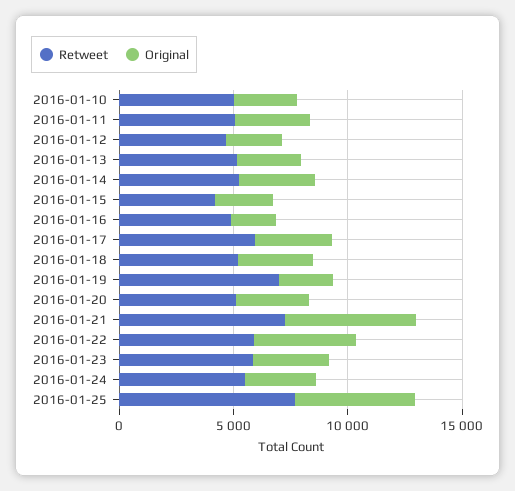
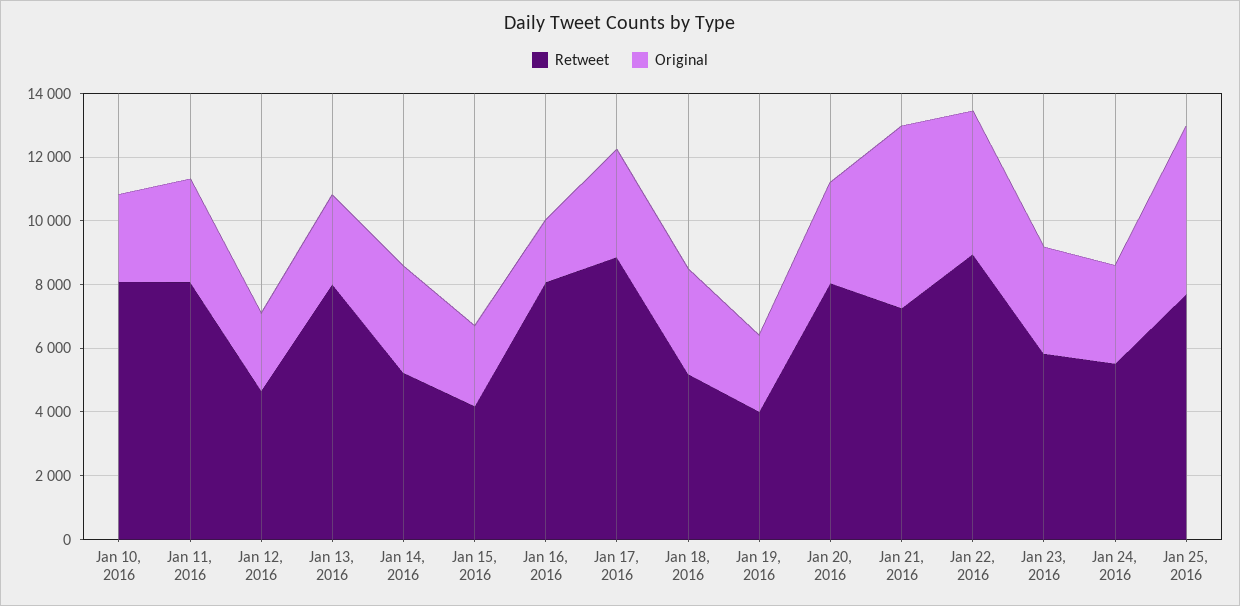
Retweet, 2016-01-10: 5000 -> 8000
Retweet, 2016-01-11: 5000 -> 8000
Retweet, 2016-01-13: 5000 -> 8000
Retweet, 2016-01-16: 5000 -> 8000
Retweet, 2016-01-17: 6000 -> 9000
Retweet, 2016-01-19: 7000 -> 4000
Retweet, 2016-01-20: 5000 -> 8000
Retweet, 2016-01-22: 6000 -> 9000

